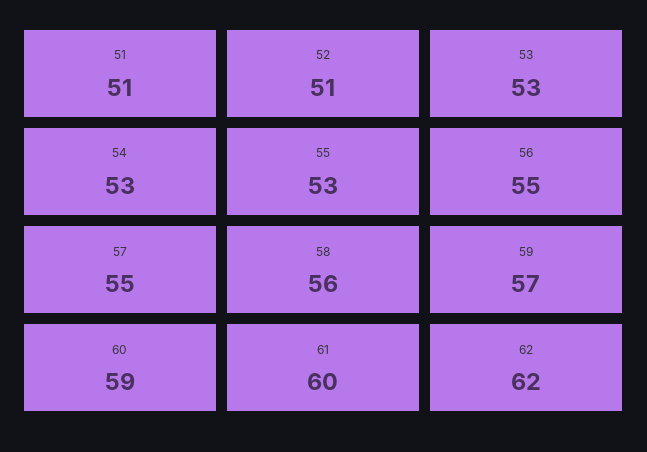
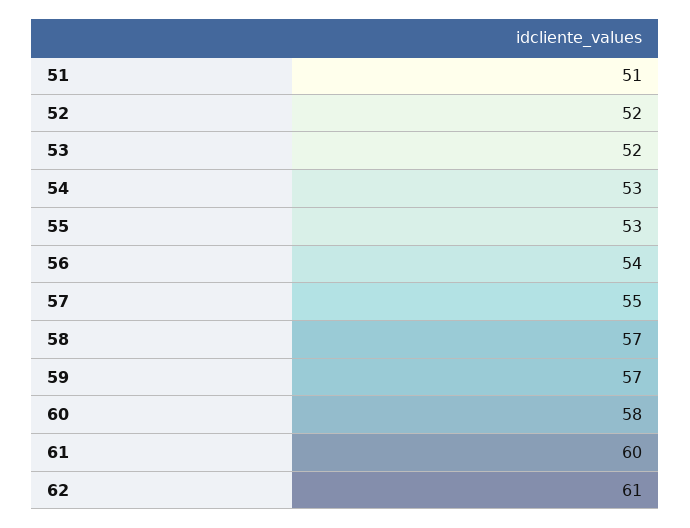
52: 51 -> 52
53: 53 -> 52
56: 55 -> 54
58: 56 -> 57
60: 59 -> 58
62: 62 -> 61

